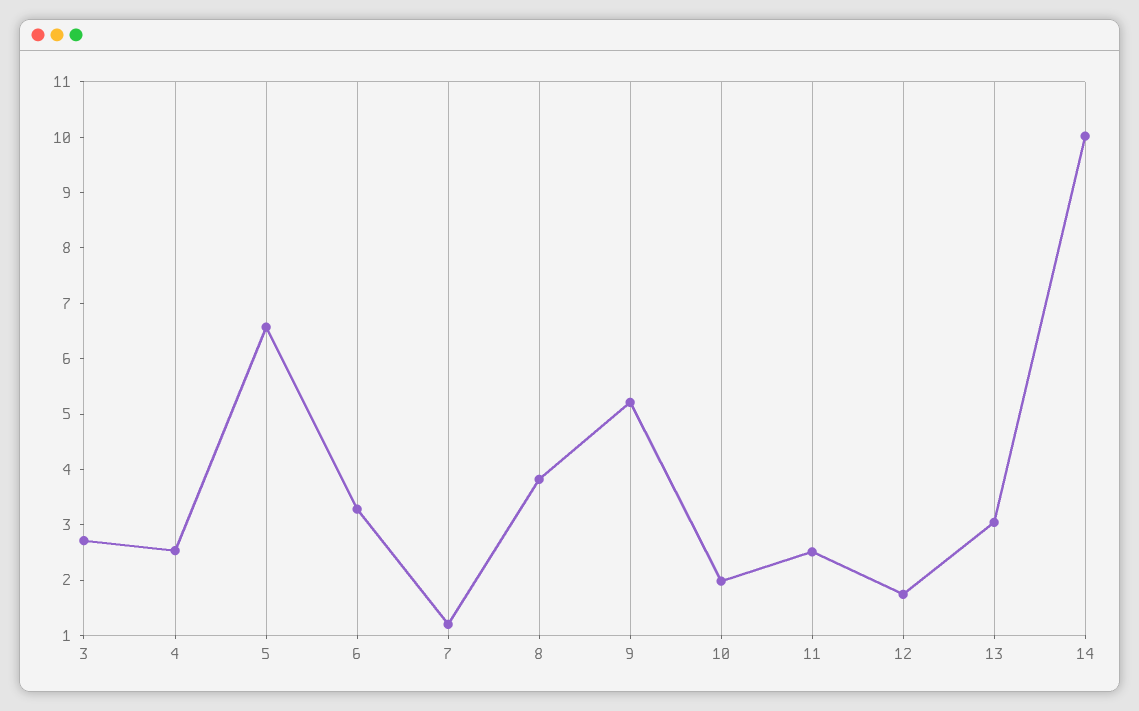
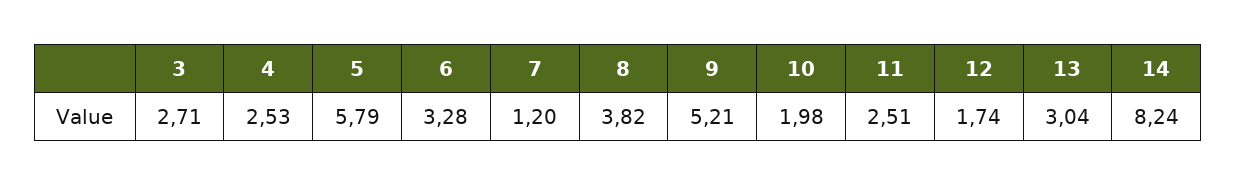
5: 6.6 -> 5.79
14: 10 -> 8.24

